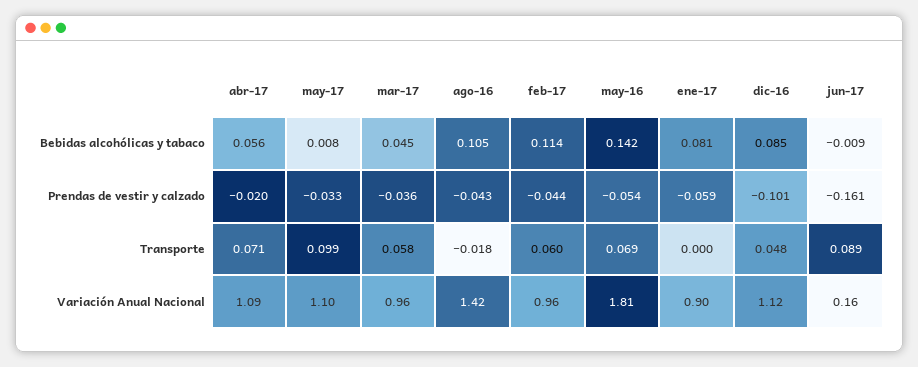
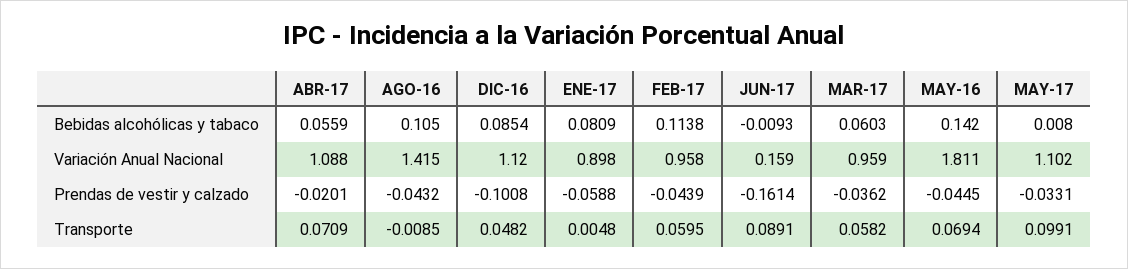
mar-17, Bebidas alcohólicas y tabaco: 0.045 -> 0.0603
may-16, Prendas de vestir y calzado: -0.054 -> -0.0445
ago-16, Transporte: -0.018 -> -0.0085
ene-17, Transporte: 0 -> 0.0048

